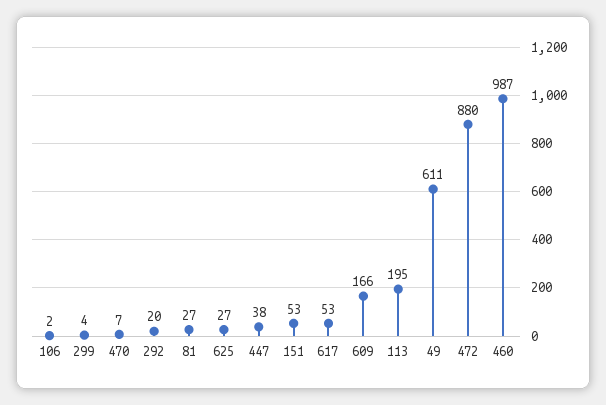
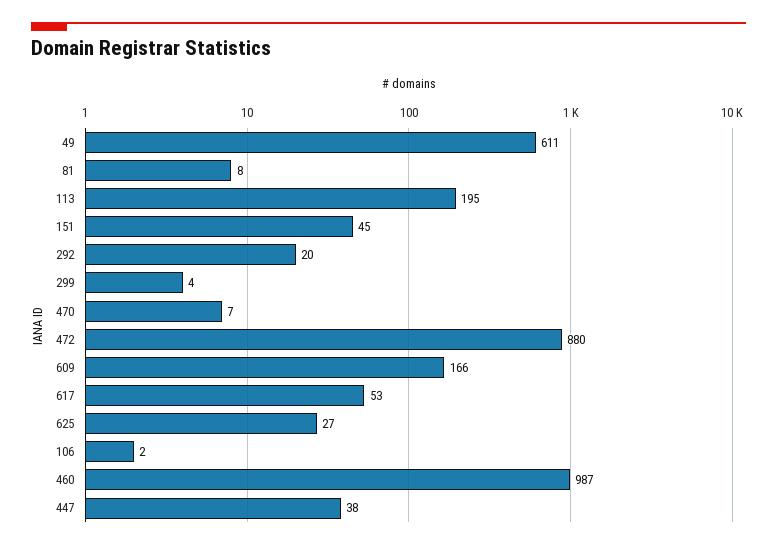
81: 27 -> 8
151: 53 -> 45

